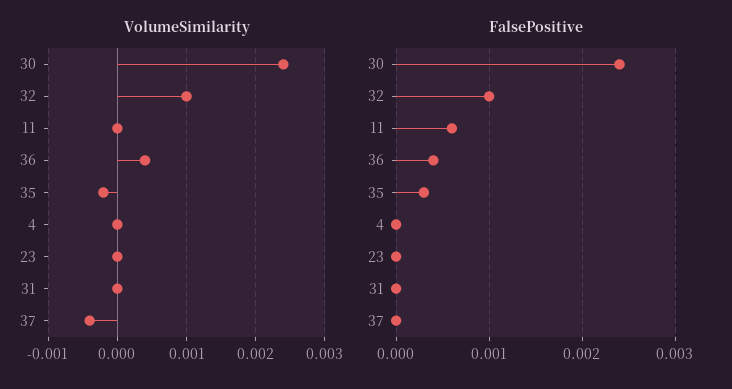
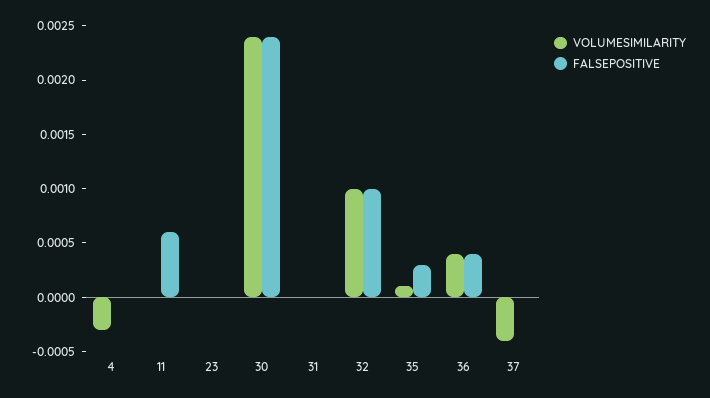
VolumeSimilarity, 35: -0.0002 -> 0.0001
VolumeSimilarity, 4: 0 -> -0.0003

